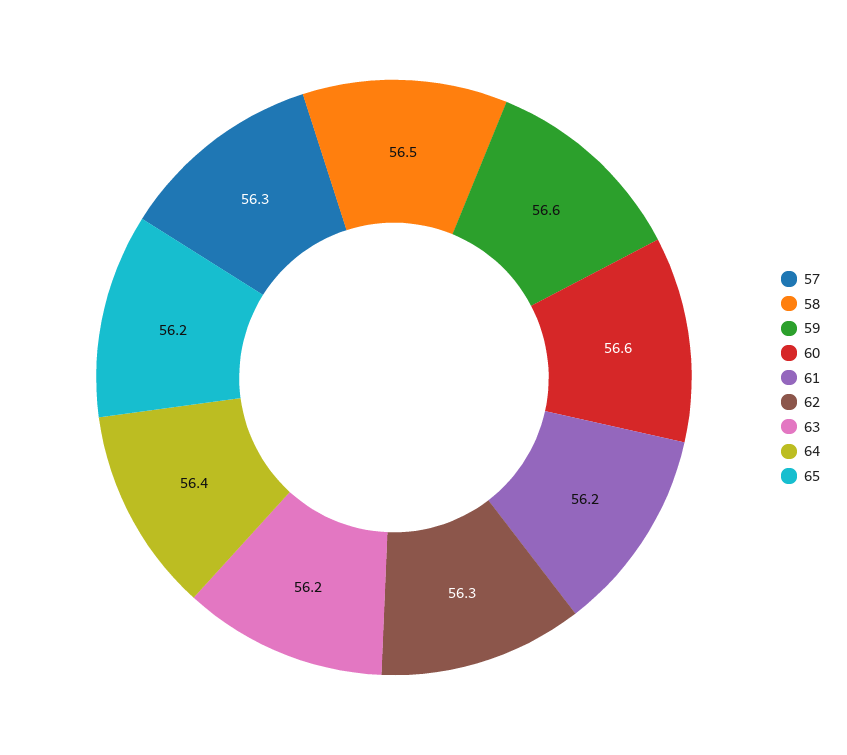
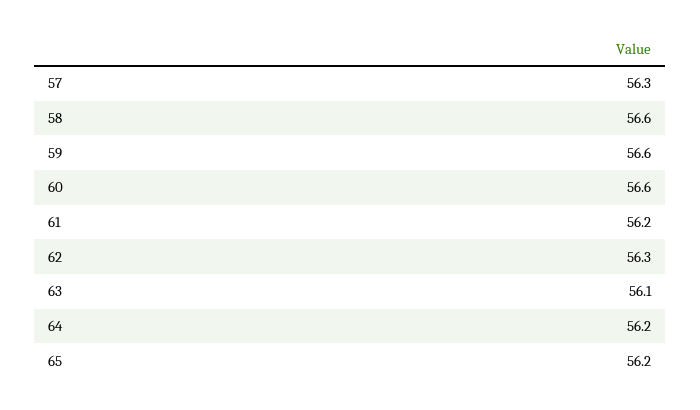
58: 56.5 -> 56.6
63: 56.2 -> 56.1
64: 56.4 -> 56.2

